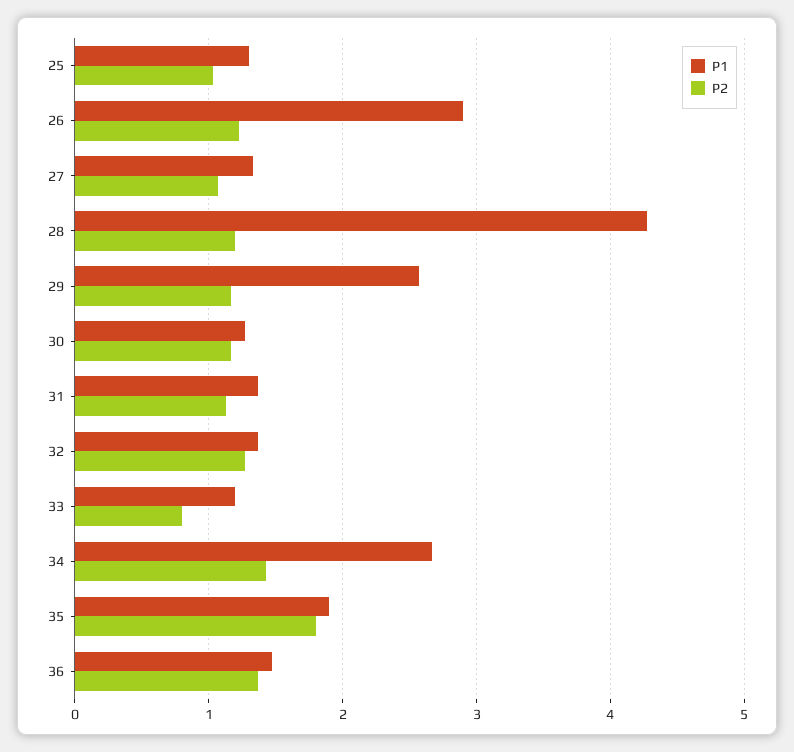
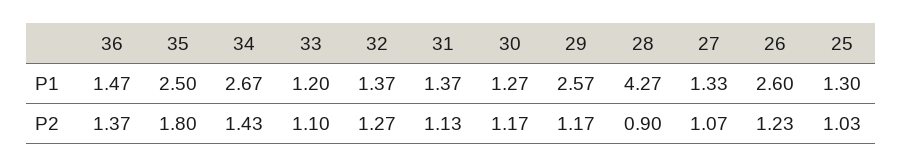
P1, 26: 2.9 -> 2.6
P2, 28: 1.2 -> 0.9
P2, 33: 0.8 -> 1.1
P1, 35: 1.9 -> 2.5

